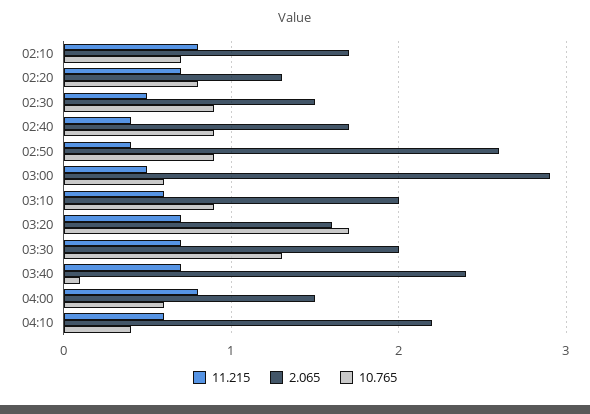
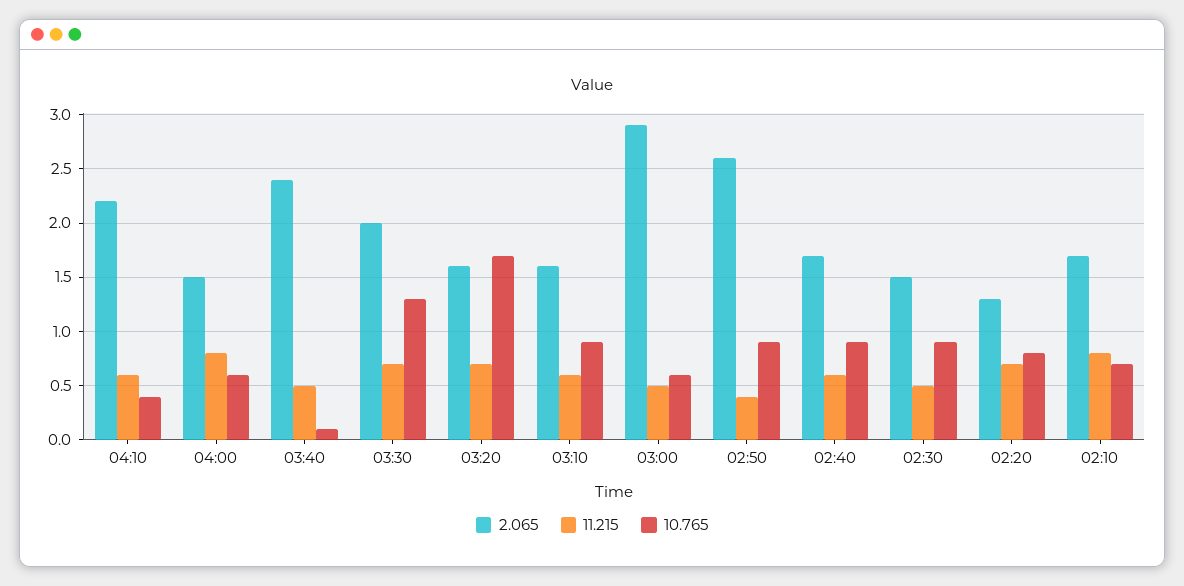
11.215, 02:40: 0.4 -> 0.6
2.065, 03:10: 2 -> 1.6
11.215, 03:40: 0.7 -> 0.5

